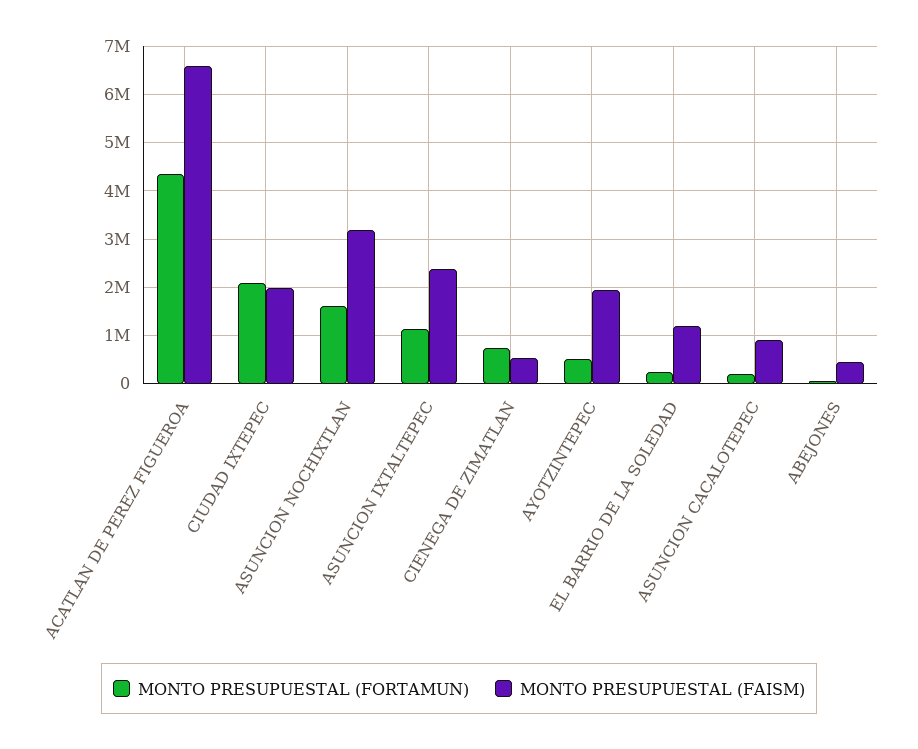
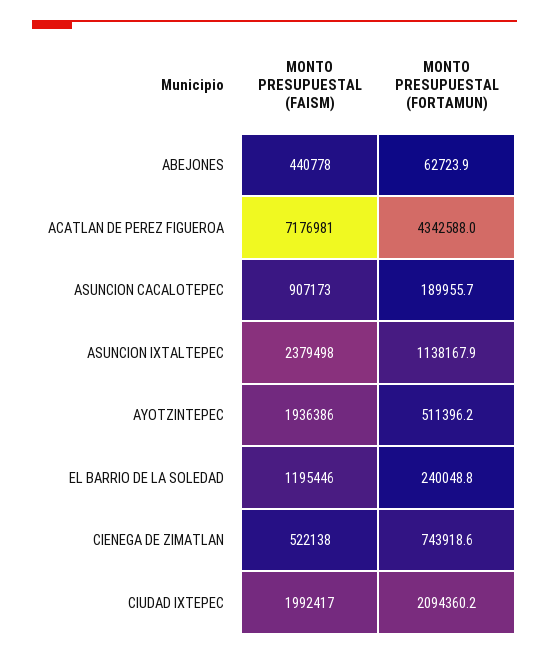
MONTO PRESUPUESTAL (FAISM), ACATLAN DE PEREZ FIGUEROA: 6600000 -> 7176981
MONTO PRESUPUESTAL (FORTAMUN), ASUNCION NOCHIXTLAN: 1600000 -> none
MONTO PRESUPUESTAL (FAISM), ASUNCION NOCHIXTLAN: 3200000 -> none

